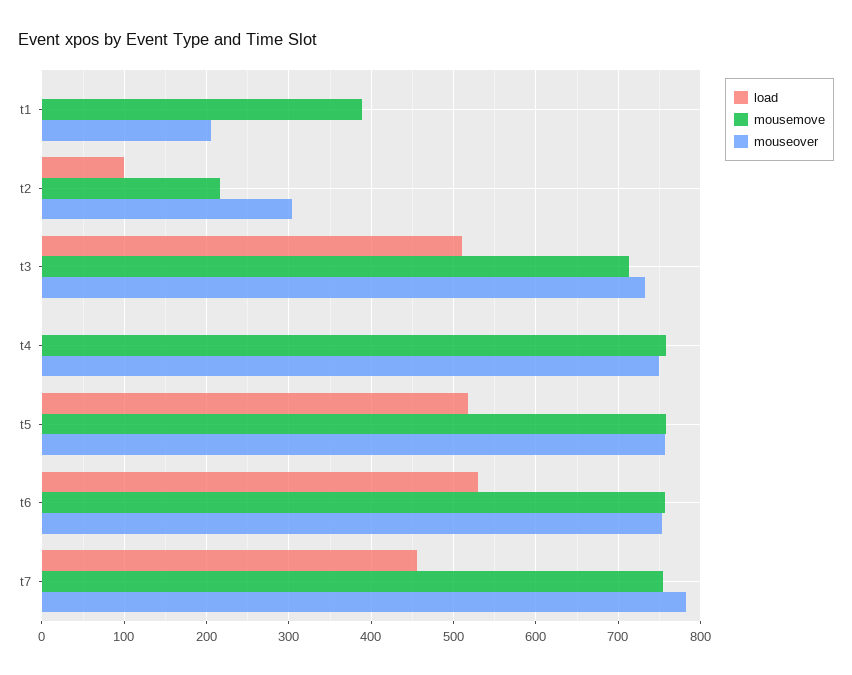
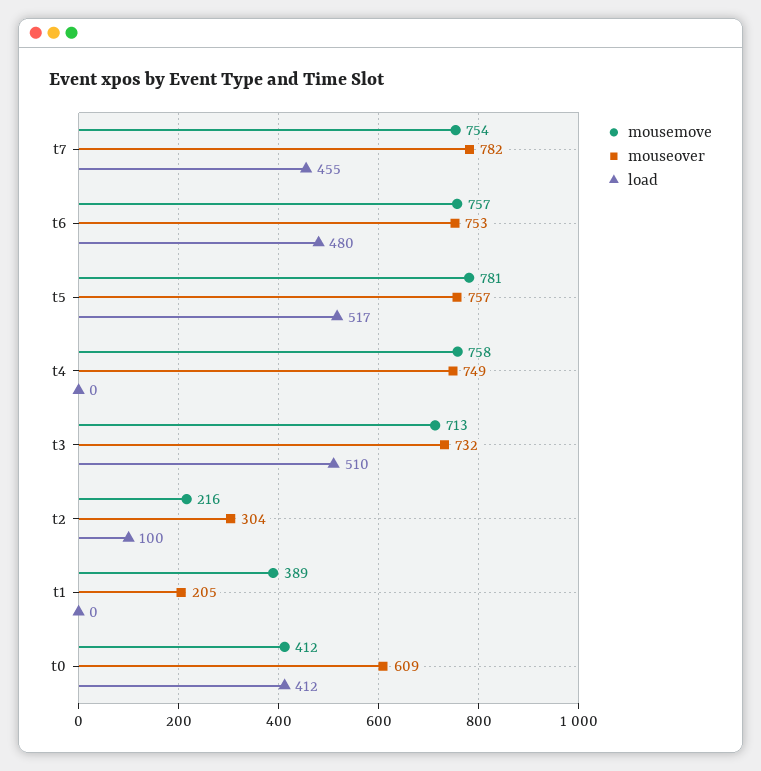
mousemove, t5: 760 -> 781
load, t6: 530 -> 480
mousemove, t0: none -> 412
mouseover, t0: none -> 609
load, t0: none -> 412

